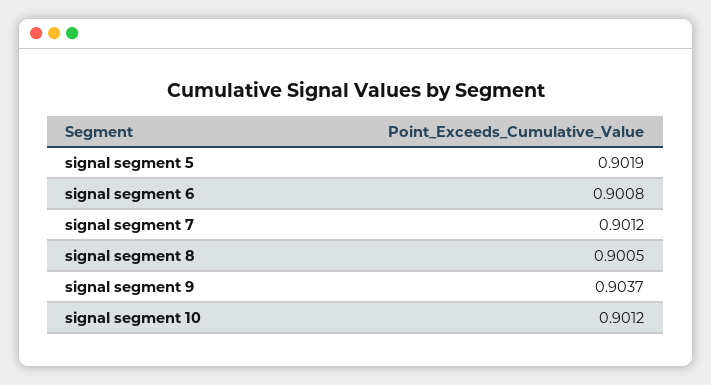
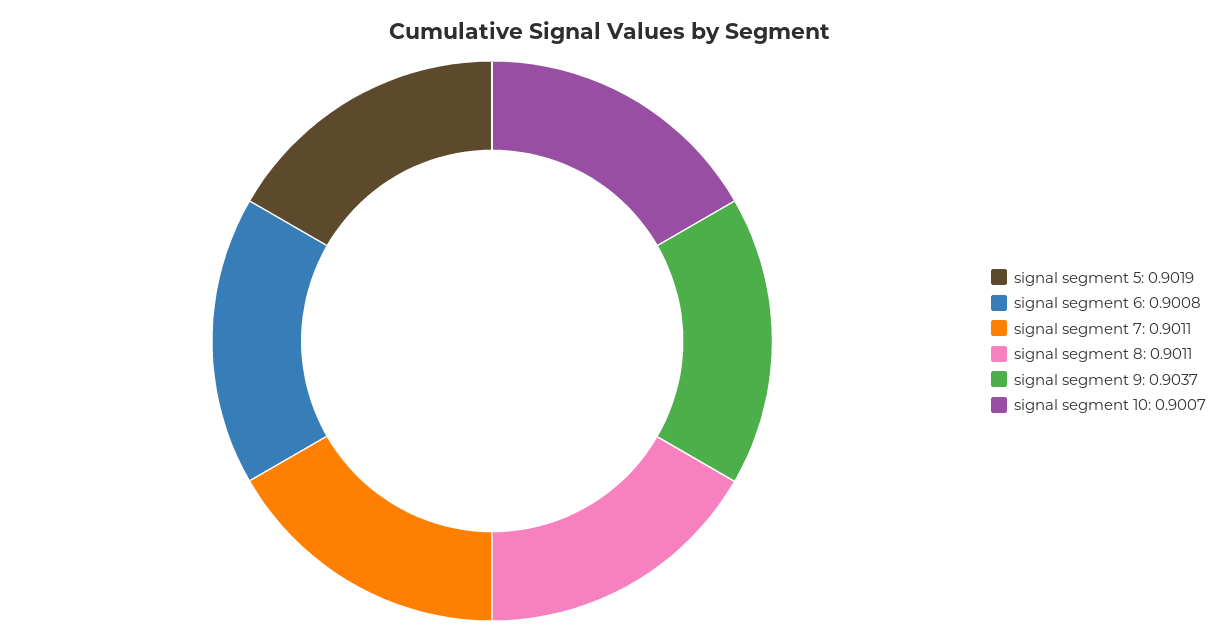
signal segment 7: 0.9012 -> 0.9011
signal segment 8: 0.9005 -> 0.9011
signal segment 10: 0.9012 -> 0.9007

